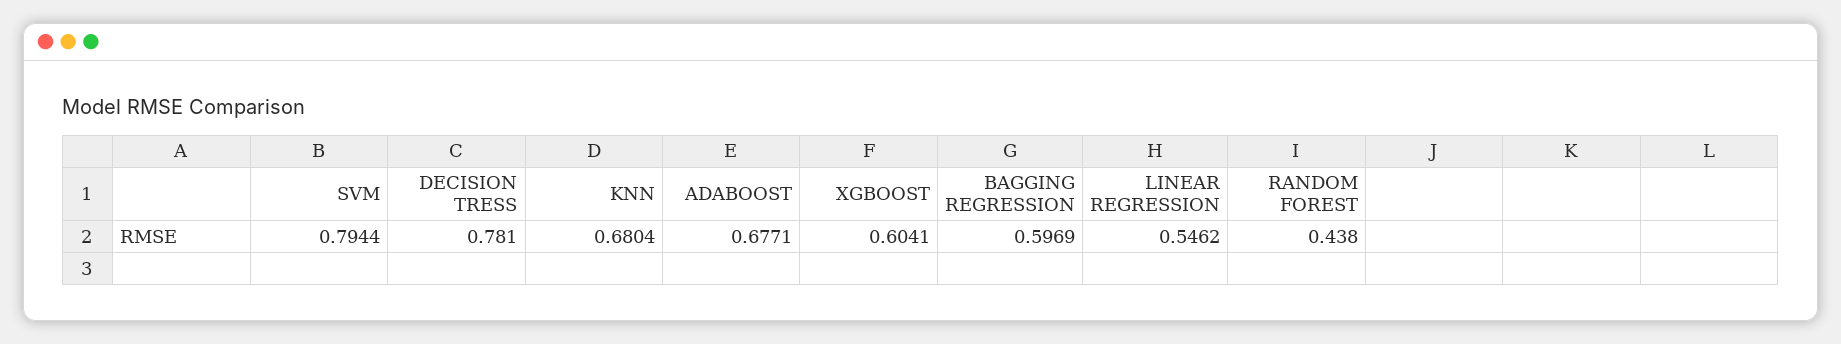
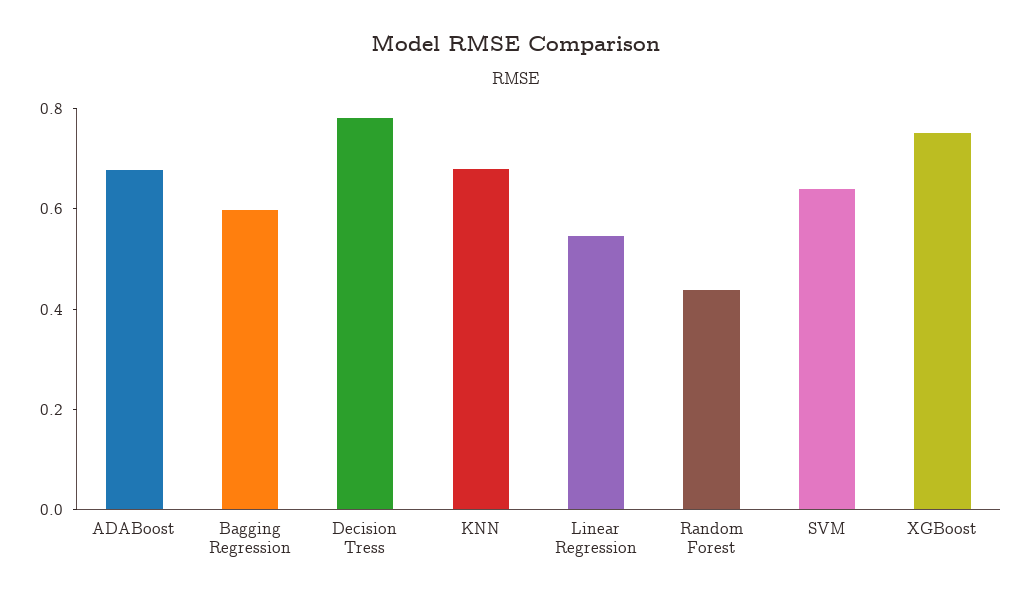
SVM: 0.7944 -> 0.65
XGBOOST: 0.6041 -> 0.75

